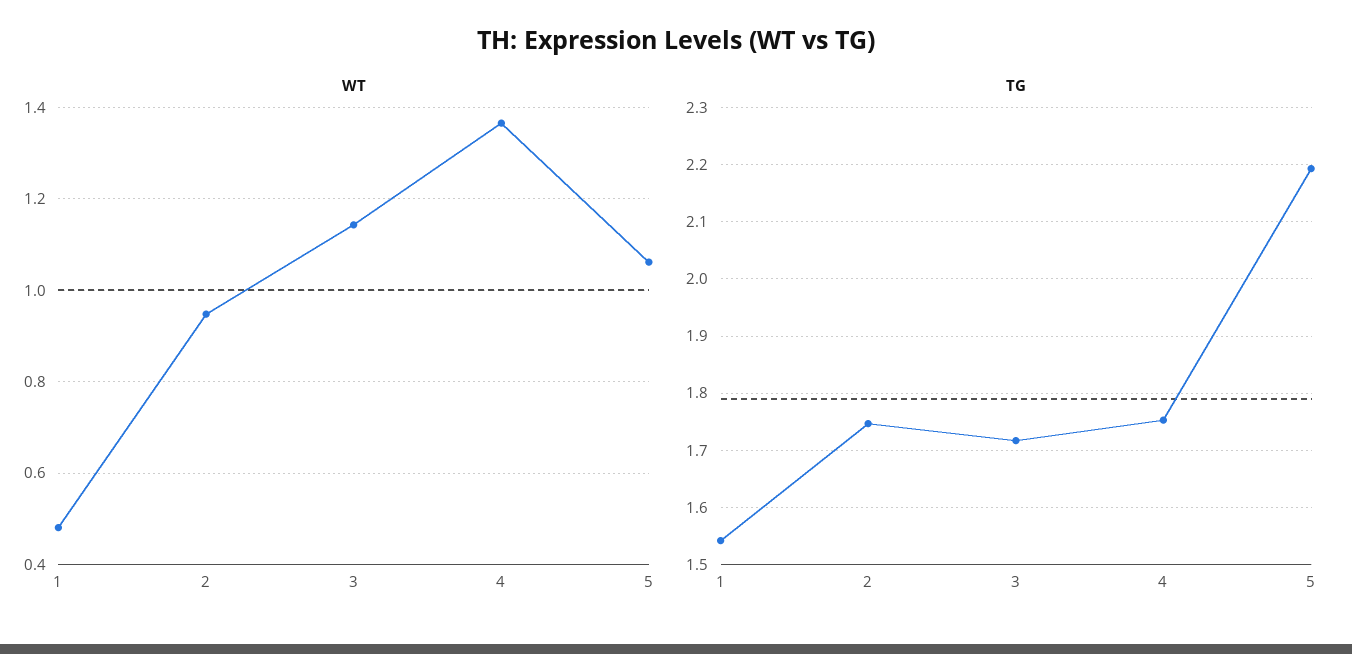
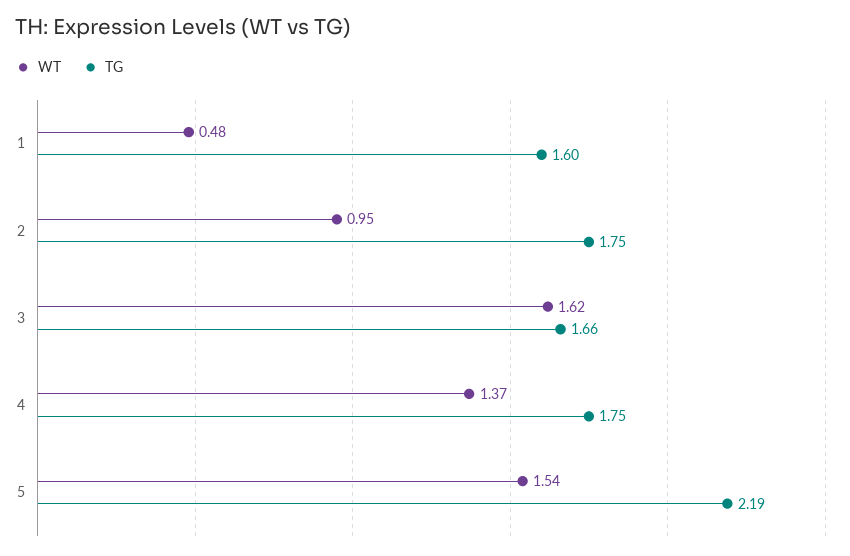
WT, 3: 1.14 -> 1.62
WT, 5: 1.06 -> 1.54
TG, 1: 1.54 -> 1.6
TG, 3: 1.72 -> 1.66

